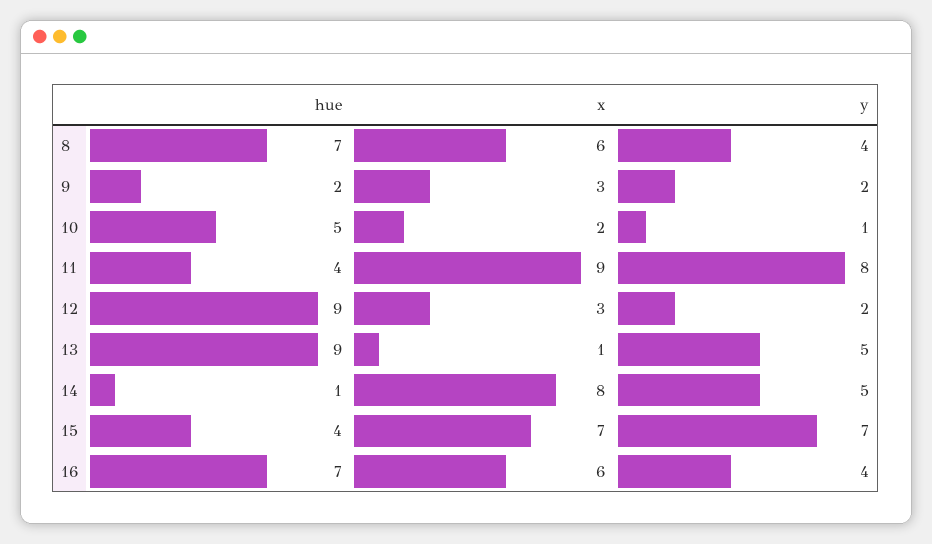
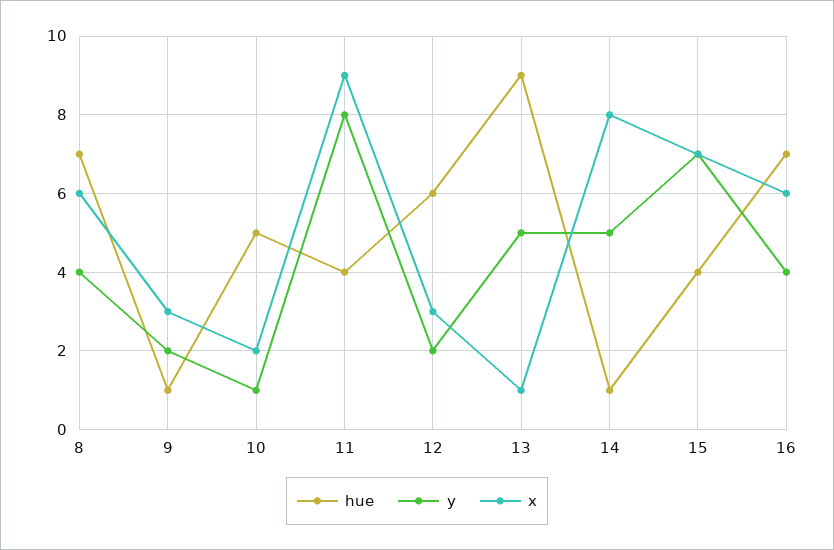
hue, 9: 2 -> 1
hue, 12: 9 -> 6

